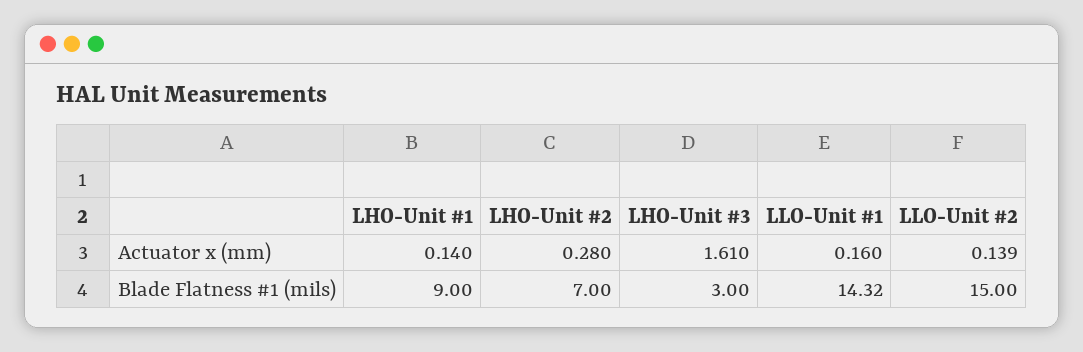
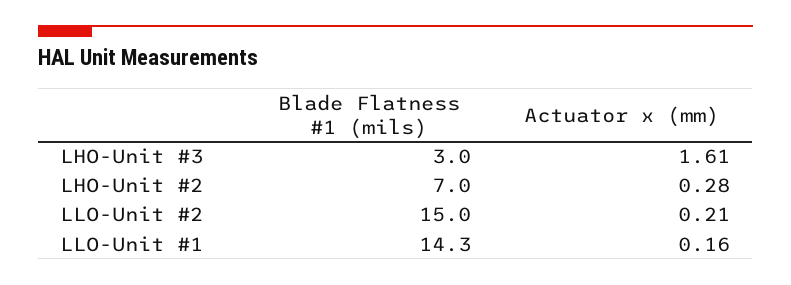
LHO-Unit #1, Actuator x (mm): 0.14 -> none
LLO-Unit #2, Actuator x (mm): 0.139 -> 0.21
LHO-Unit #1, Blade Flatness #1 (mils): 9 -> none

